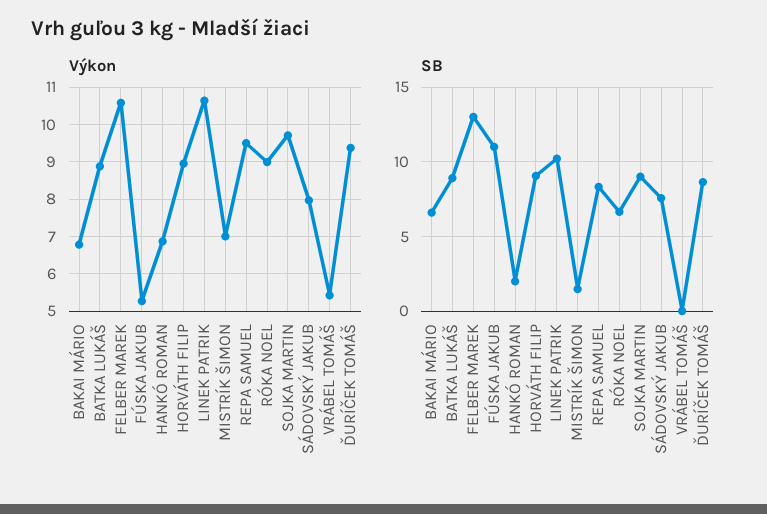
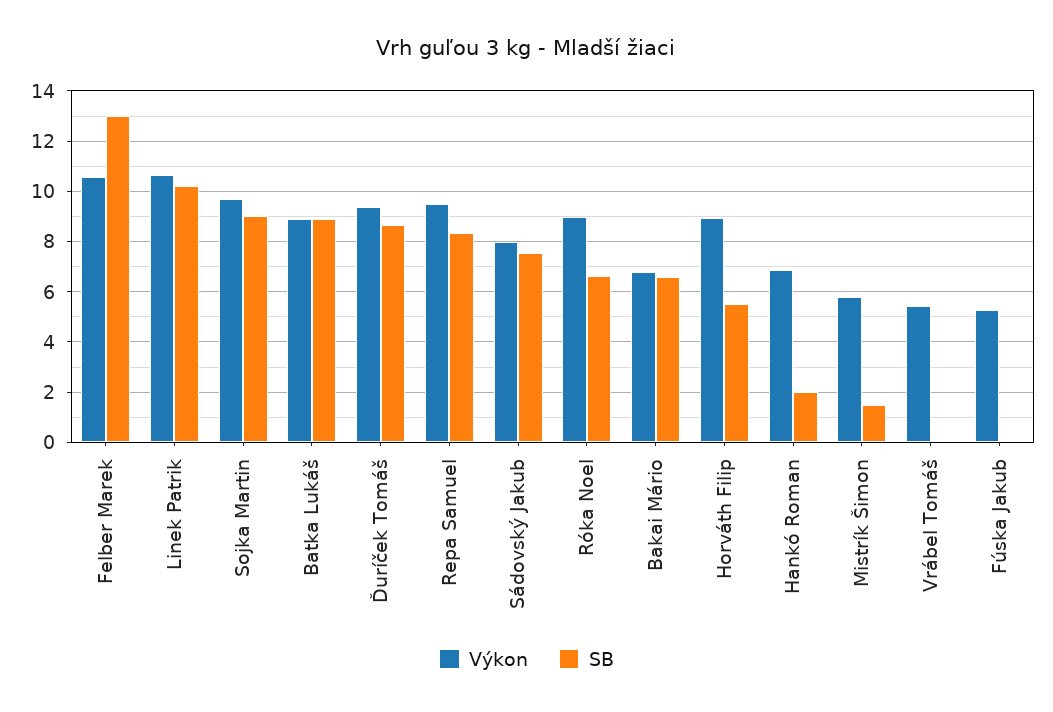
Výkon, MISTRÍK ŠIMON: 7 -> 5.75
SB, FÚSKA JAKUB: 11 -> 0
SB, HORVÁTH FILIP: 9 -> 5.5

